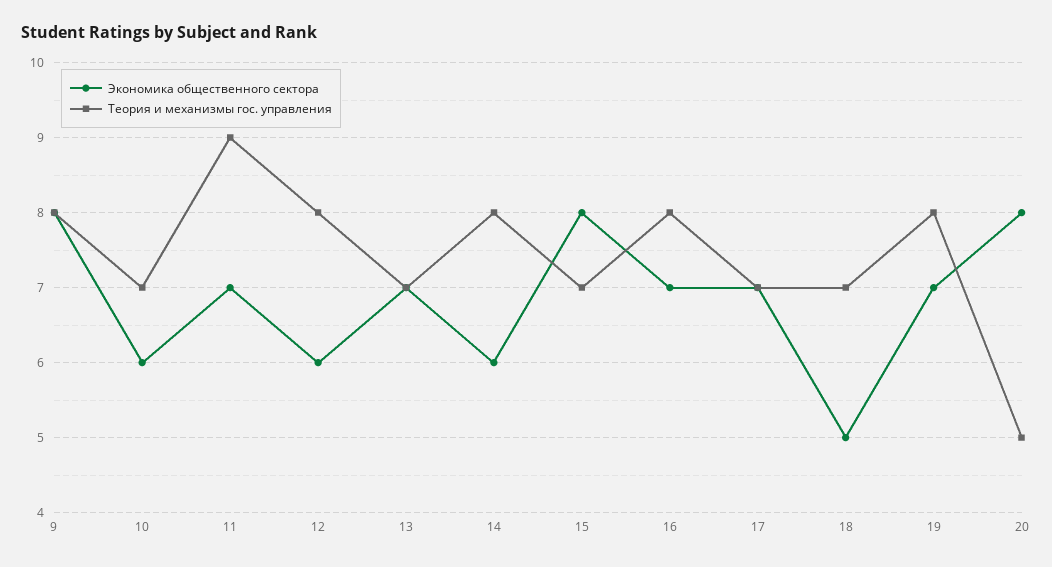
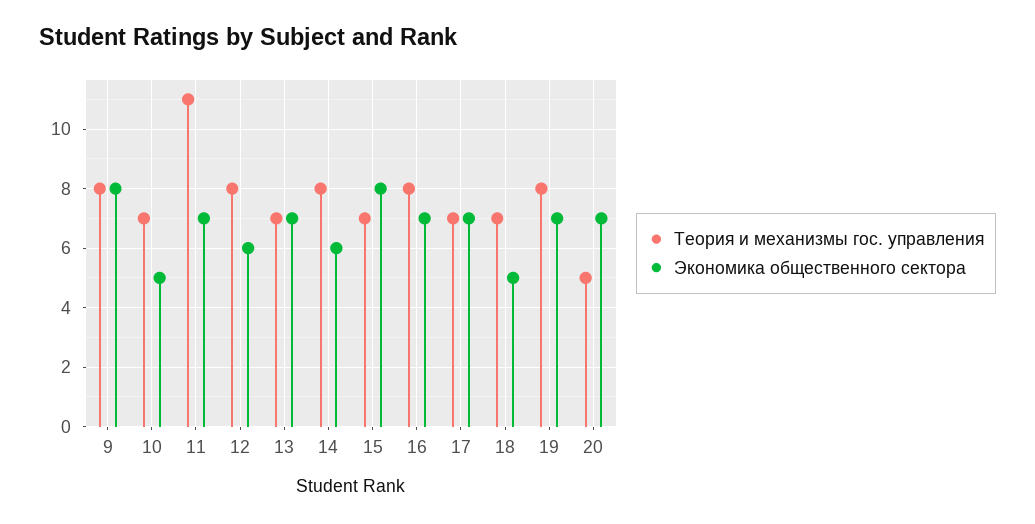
Экономика общественного сектора, 10: 6 -> 5
Теория и механизмы гос. управления, 11: 9 -> 11
Экономика общественного сектора, 20: 8 -> 7

